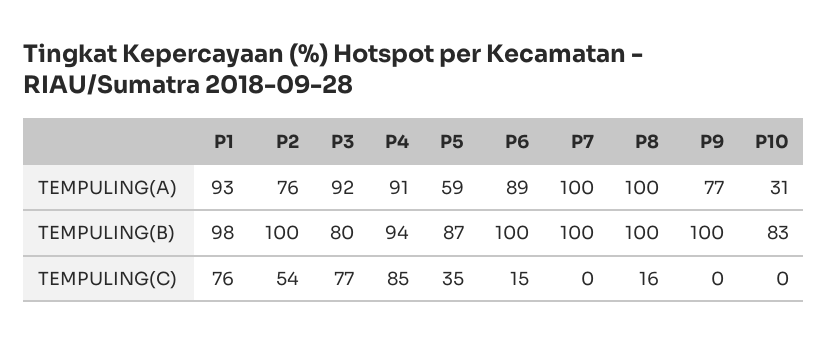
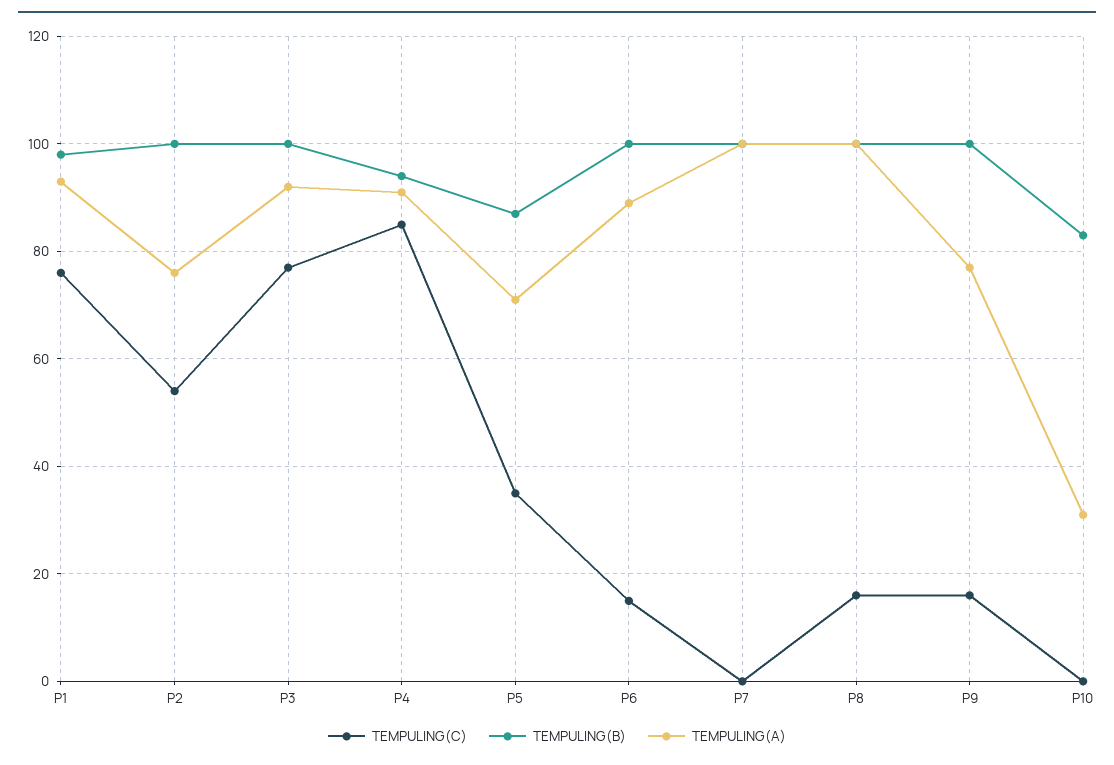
TEMPULING(A), P5: 59 -> 70
TEMPULING(B), P3: 80 -> 100
TEMPULING(C), P9: 0 -> 15

